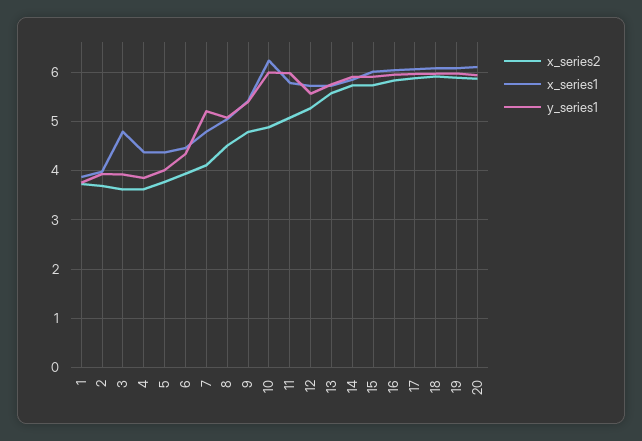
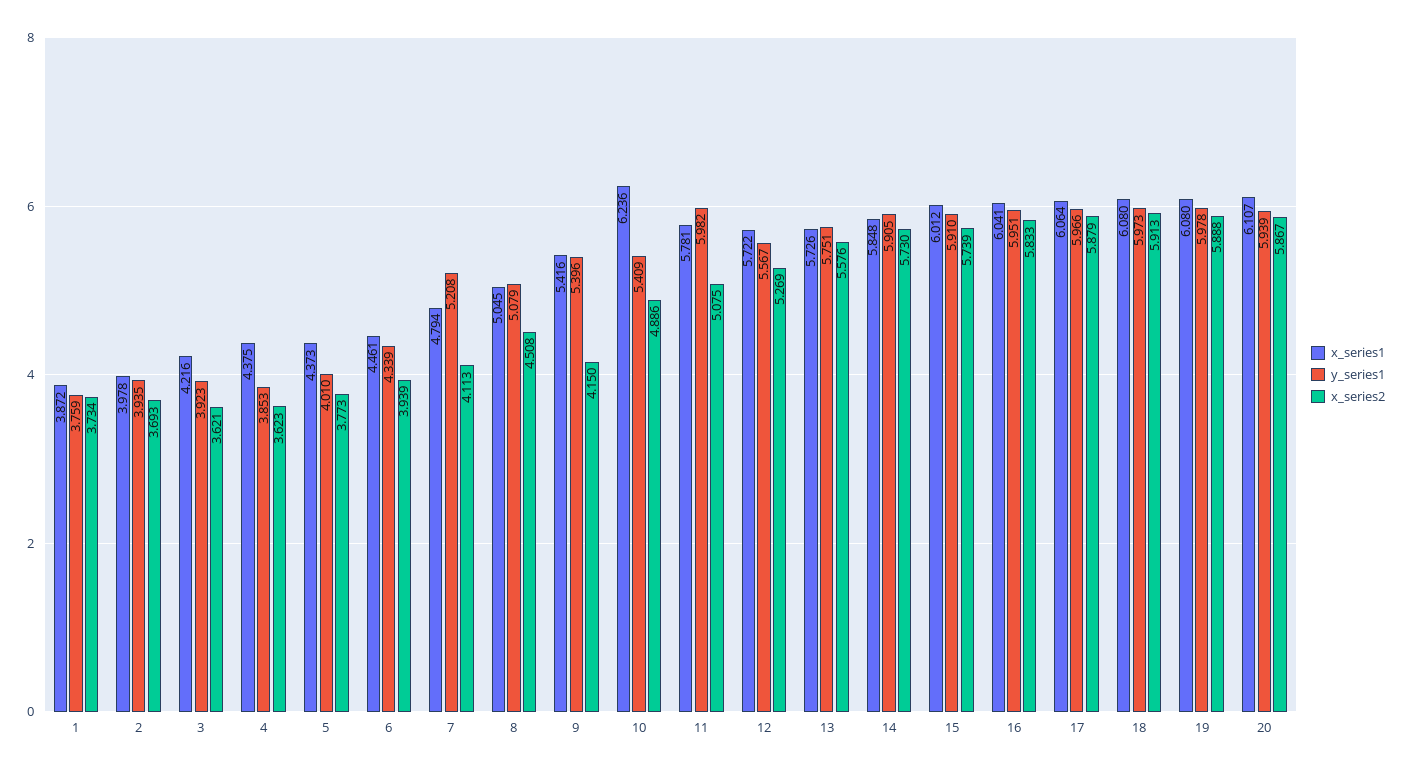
x_series1, 3: 4.8 -> 4.216
x_series2, 9: 4.8 -> 4.15
y_series1, 10: 6 -> 5.409

